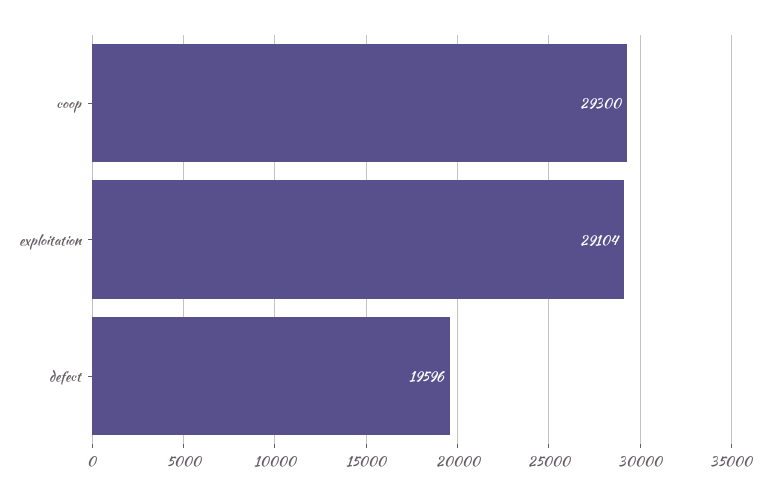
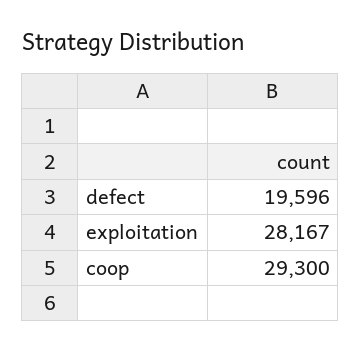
exploitation: 29104 -> 28167

